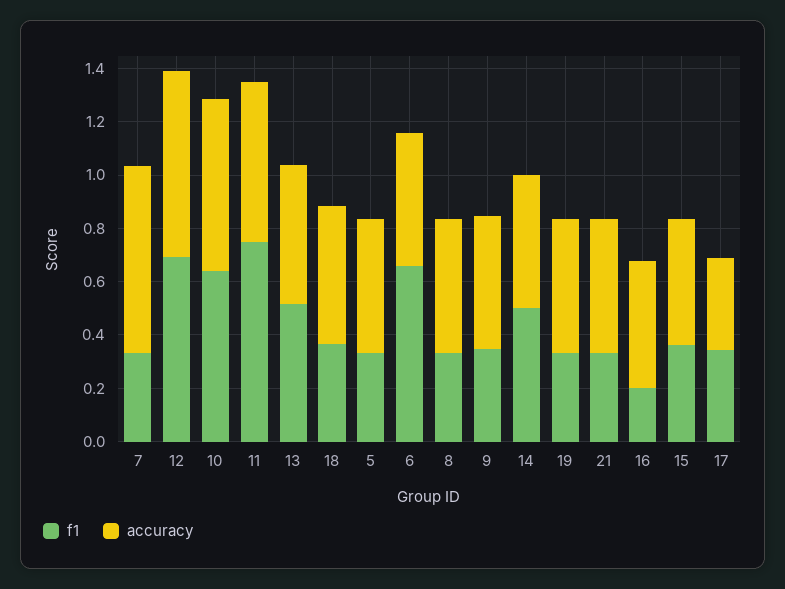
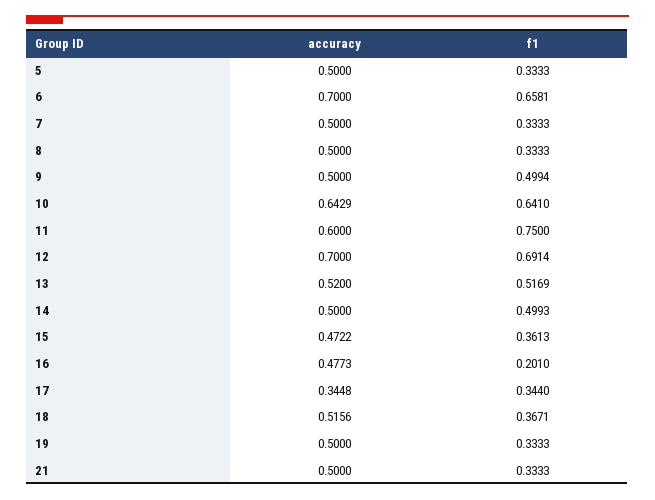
accuracy, 7: 0.7 -> 0.5
accuracy, 6: 0.5 -> 0.7
f1, 9: 0.35 -> 0.4994

